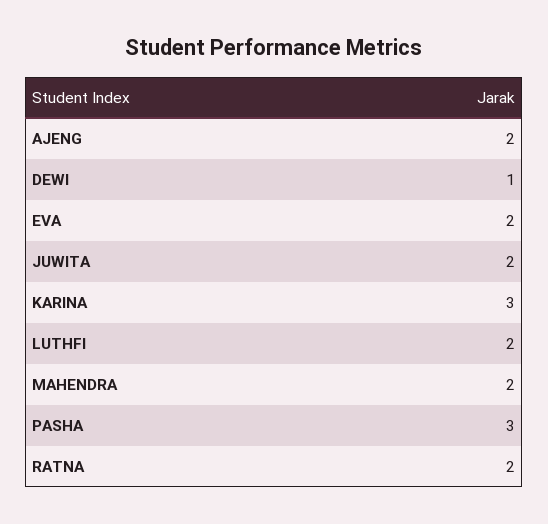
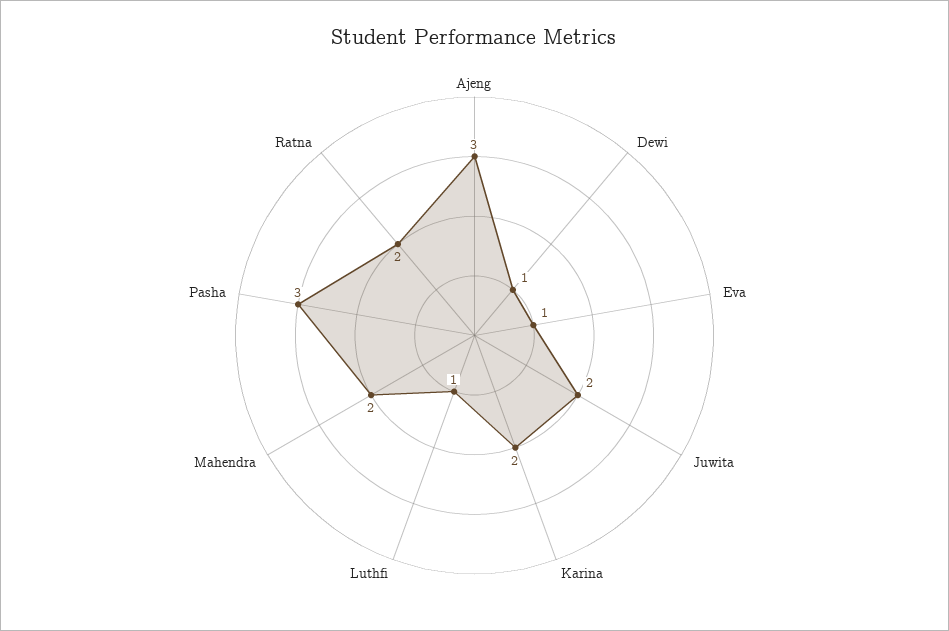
AJENG: 2 -> 3
EVA: 2 -> 1
KARINA: 3 -> 2
LUTHFI: 2 -> 1

